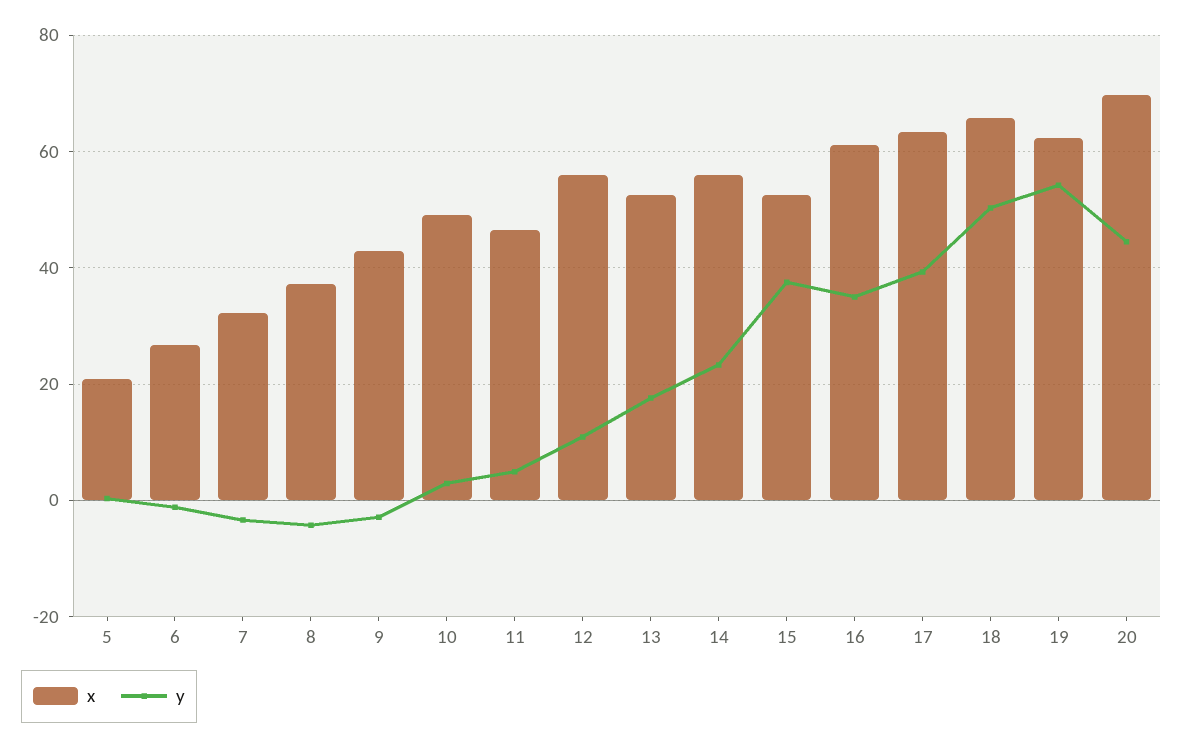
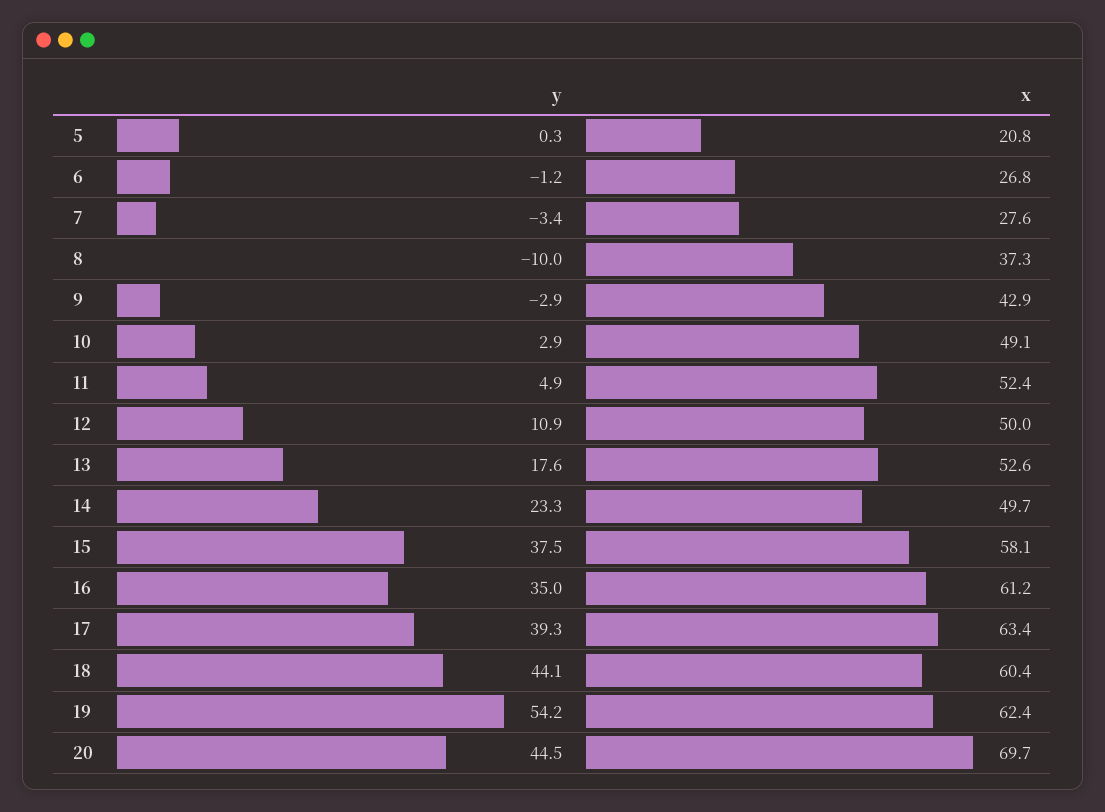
x, 7: 32 -> 27.6
y, 8: -4 -> -10
x, 11: 46 -> 52.4
x, 12: 56 -> 50
x, 14: 56 -> 49.7
x, 15: 52 -> 58.1
x, 18: 66 -> 60.4
y, 18: 50 -> 44.1

